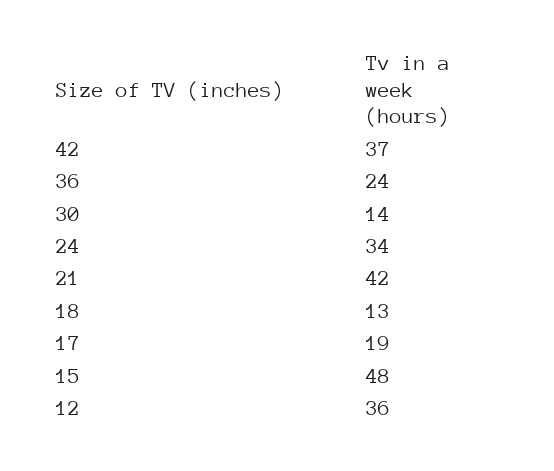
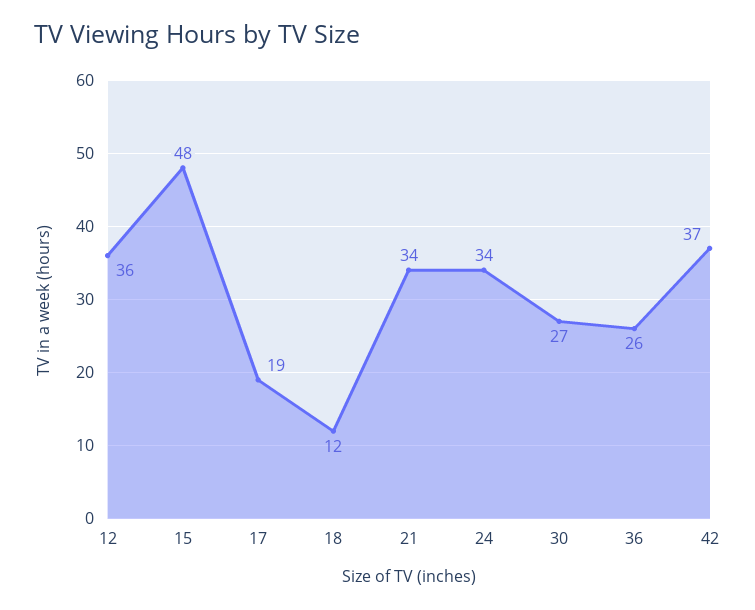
36: 24 -> 26
30: 14 -> 27
21: 42 -> 34
18: 13 -> 12

